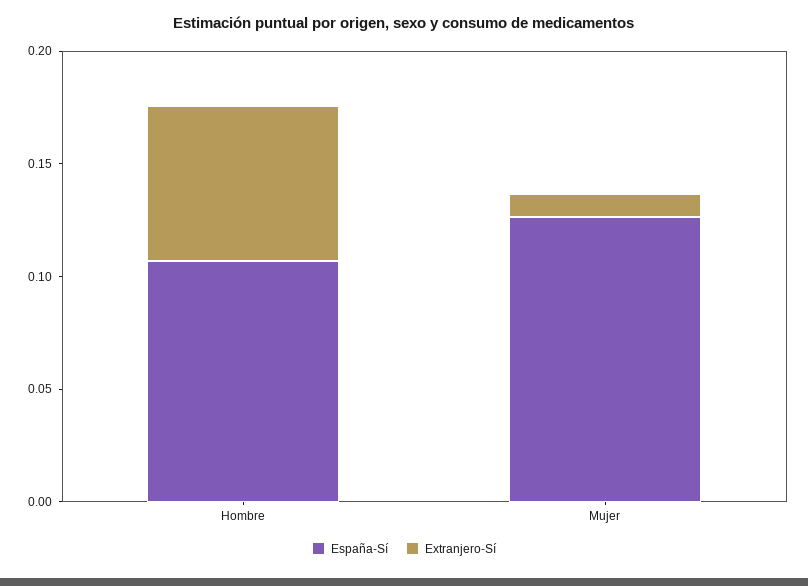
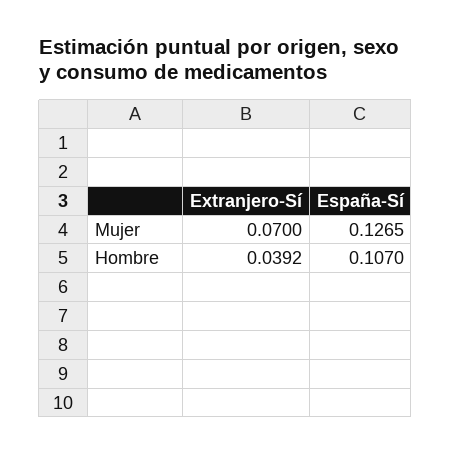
Extranjero-Sí, Hombre: 0.07 -> 0.0392
Extranjero-Sí, Mujer: 0.01 -> 0.07

